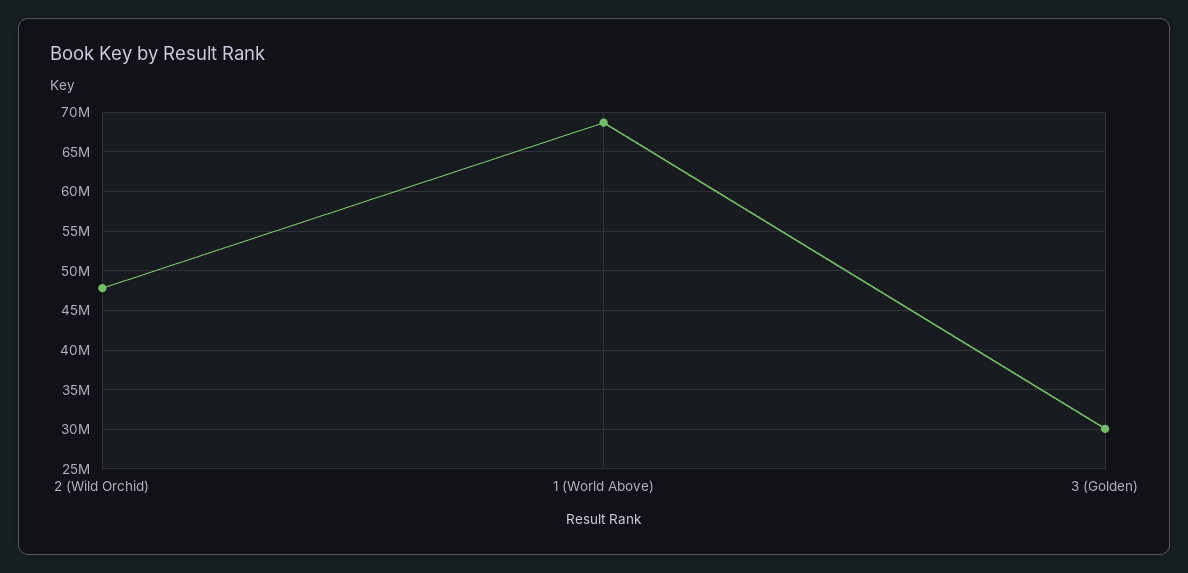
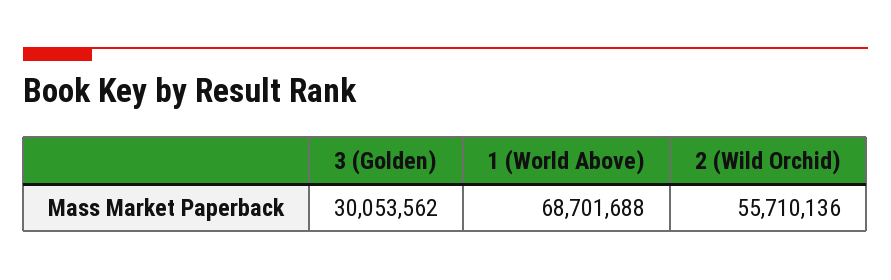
2 (Wild Orchid): 48000000 -> 55710136

